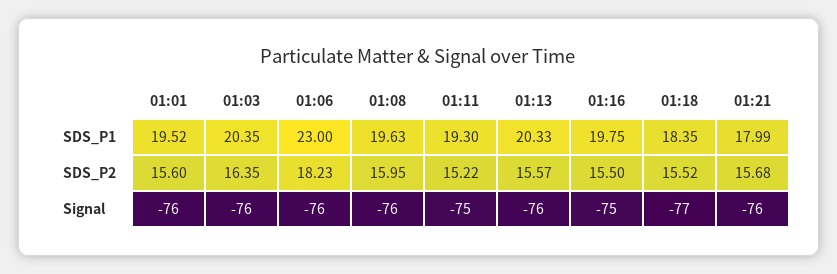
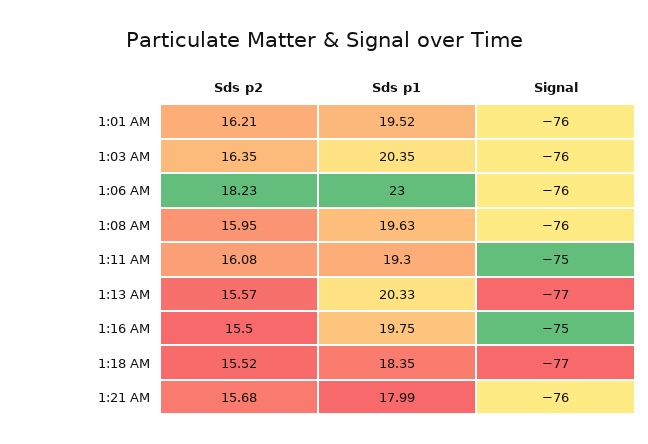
01:01, SDS_P2: 15.6 -> 16.21
01:11, SDS_P2: 15.22 -> 16.08
01:13, Signal: -76 -> -77

